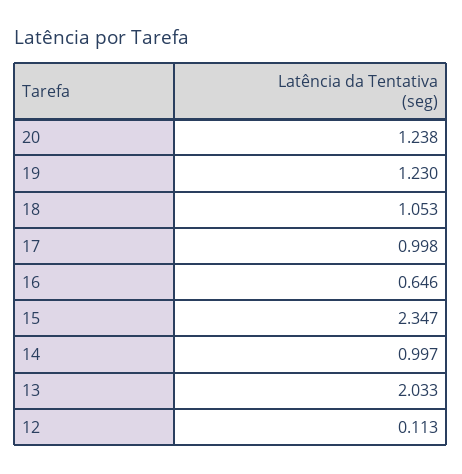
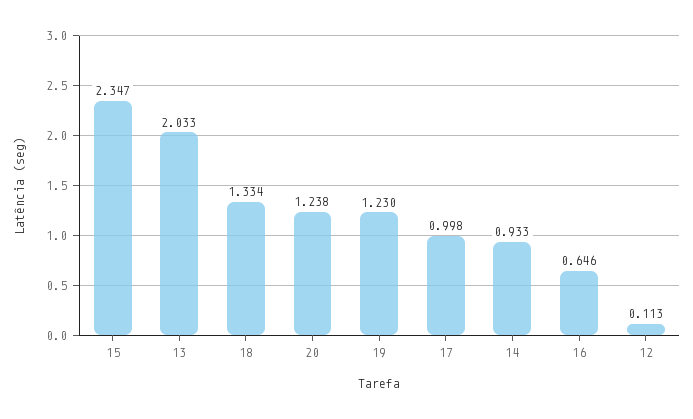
18: 1.053 -> 1.334
14: 0.997 -> 0.933

